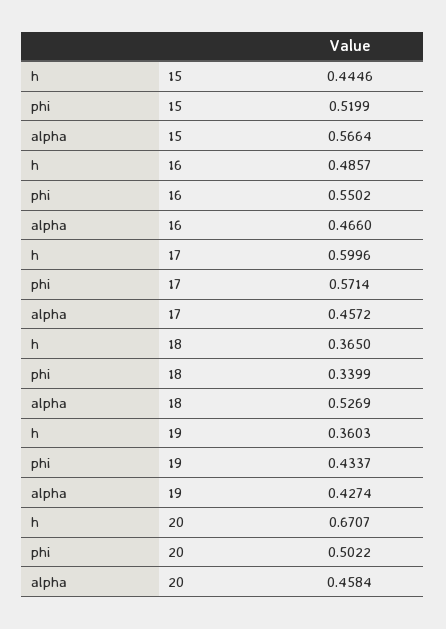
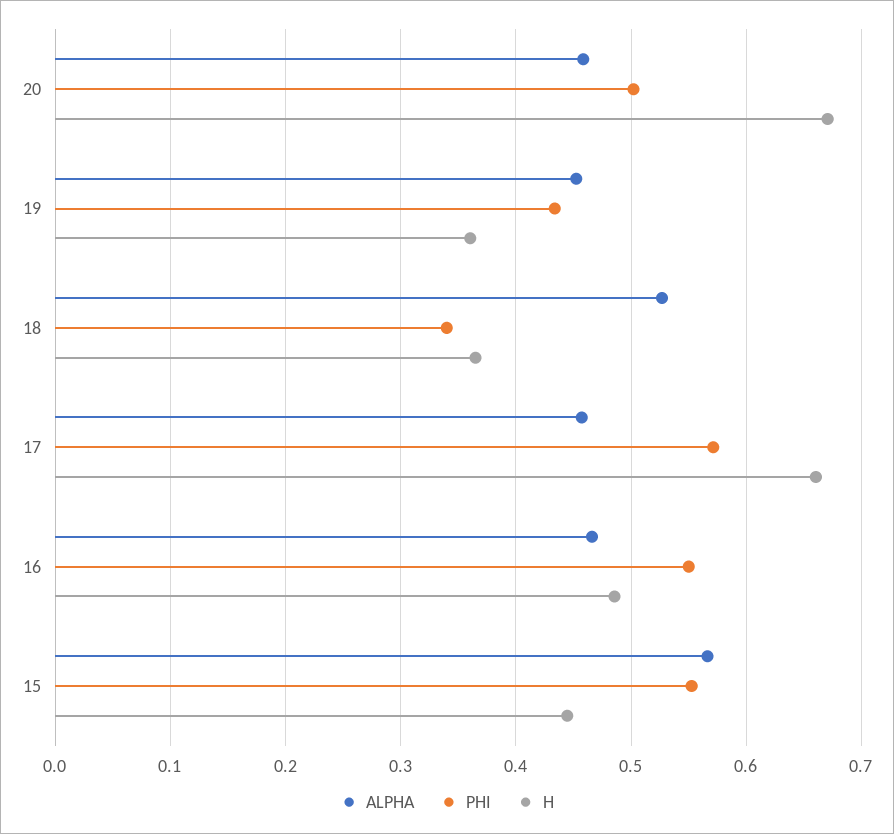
phi, 15: 0.5199 -> 0.55
h, 17: 0.5996 -> 0.66
alpha, 19: 0.4274 -> 0.45

